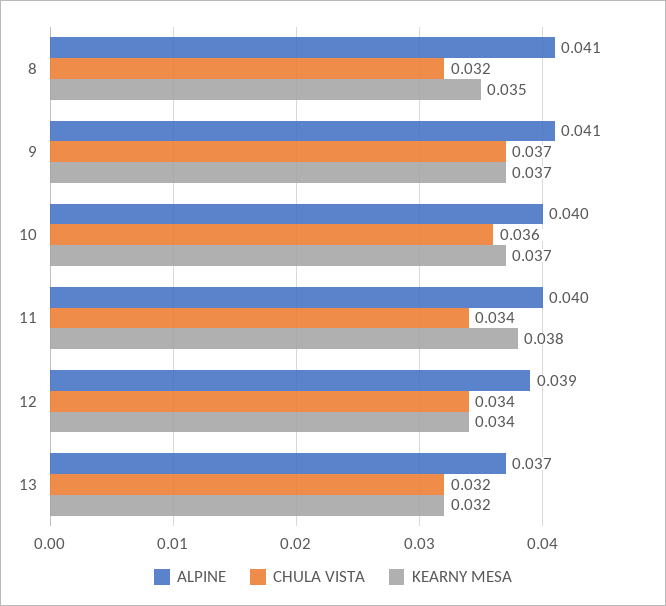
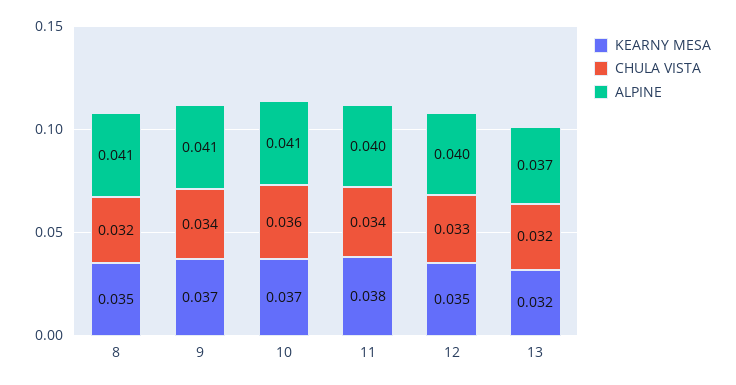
CHULA VISTA, 9: 0.037 -> 0.034
ALPINE, 10: 0.04 -> 0.041
ALPINE, 12: 0.039 -> 0.04
CHULA VISTA, 12: 0.034 -> 0.033
KEARNY MESA, 12: 0.034 -> 0.035

